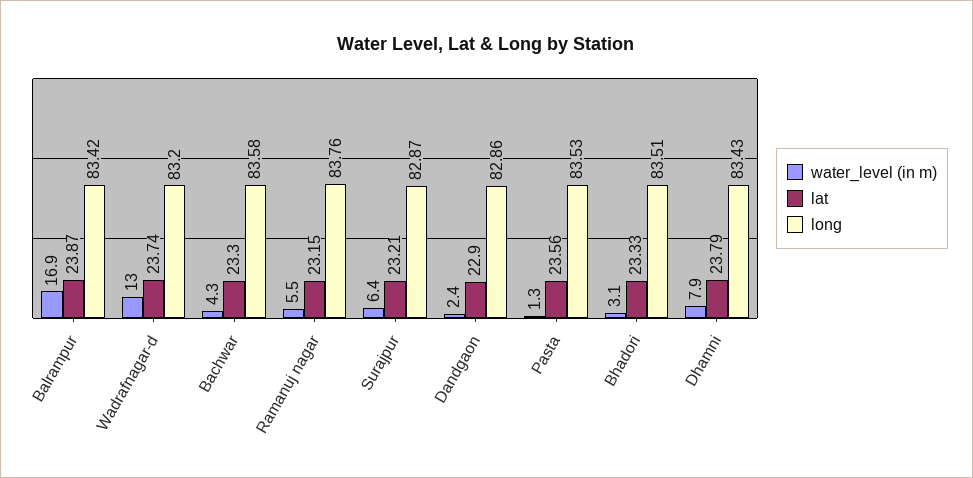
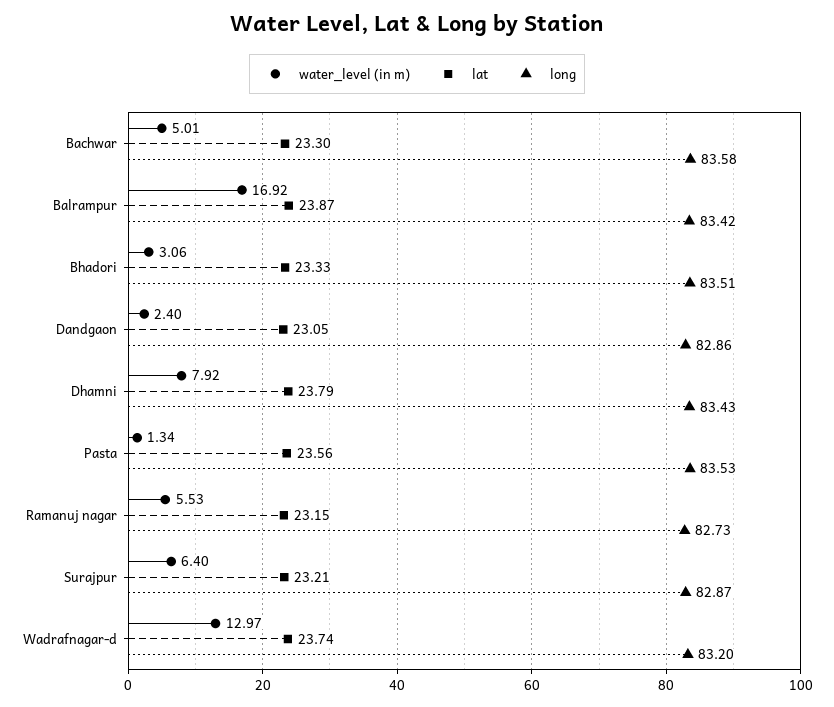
water_level (in m), Bachwar: 4.3 -> 5.01
long, Ramanuj nagar: 83.76 -> 82.73
lat, Dandgaon: 22.9 -> 23.05

